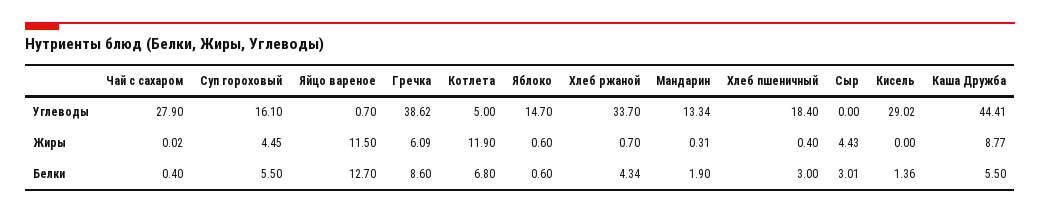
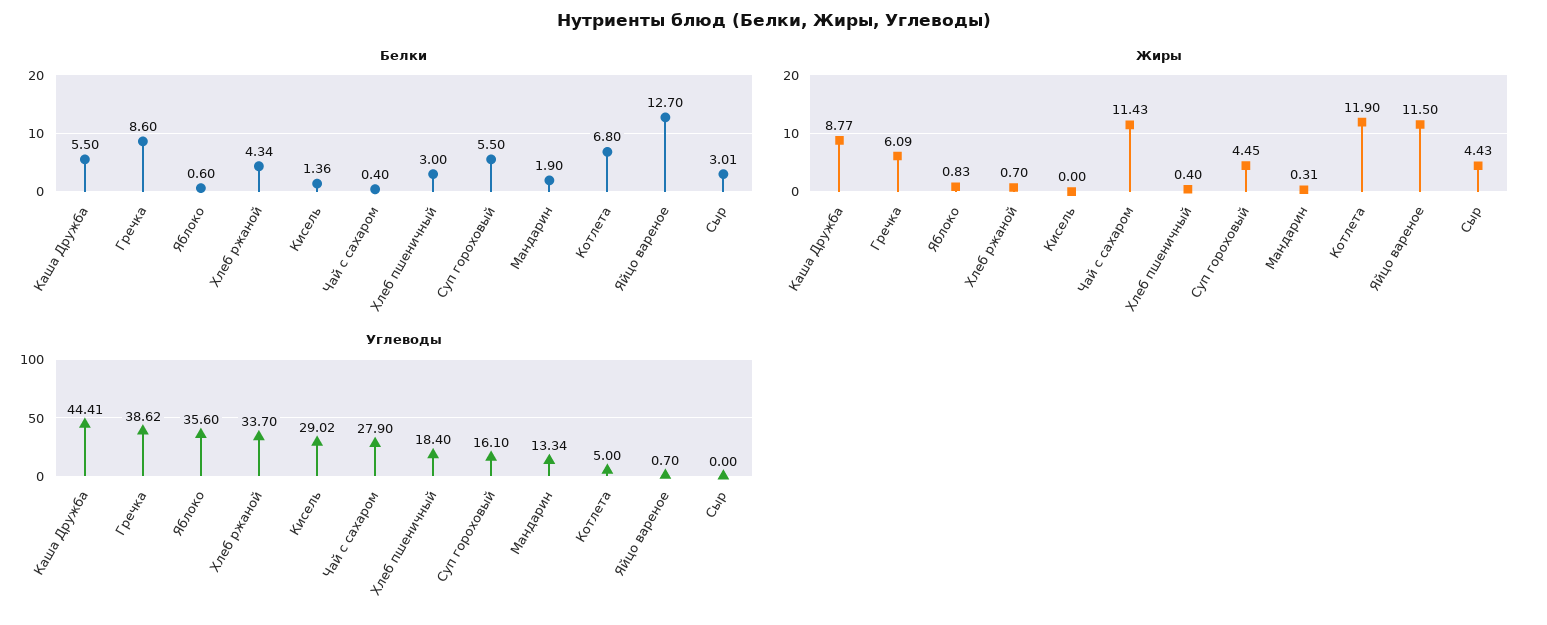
Углеводы, Яблоко: 14.7 -> 35.6
Жиры, Чай с сахаром: 0.02 -> 11.43
Жиры, Яблоко: 0.6 -> 0.83

